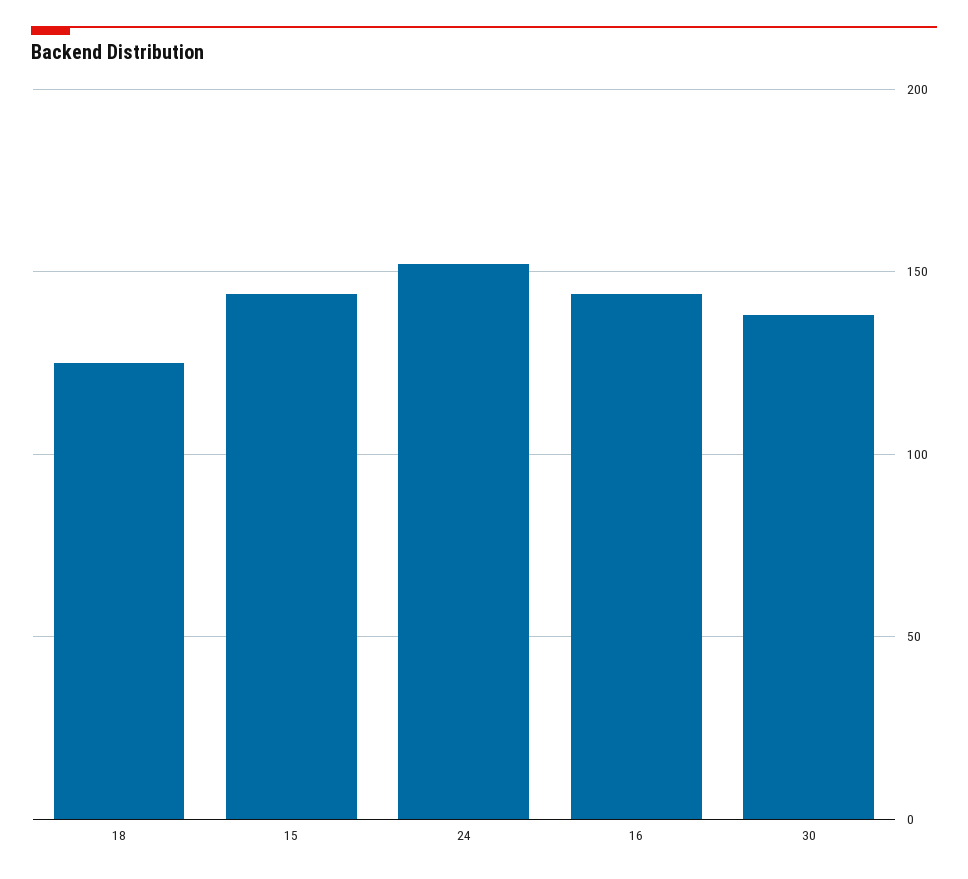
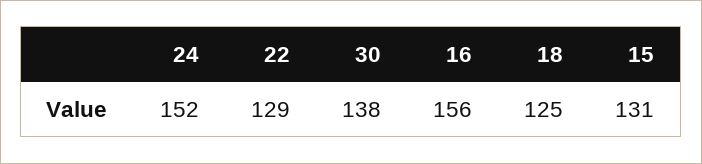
15: 145 -> 131
16: 145 -> 156
22: none -> 129

